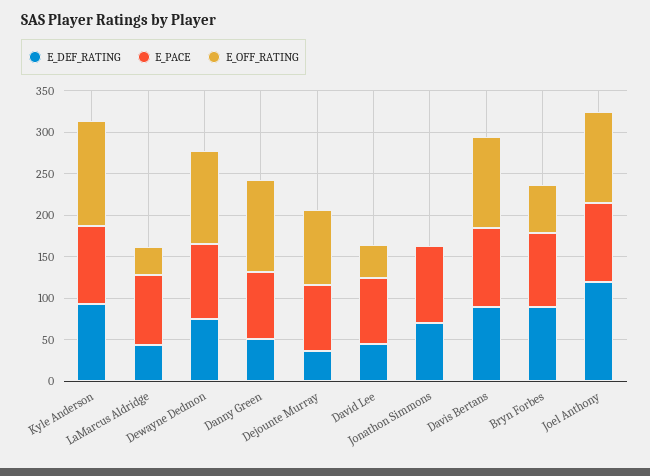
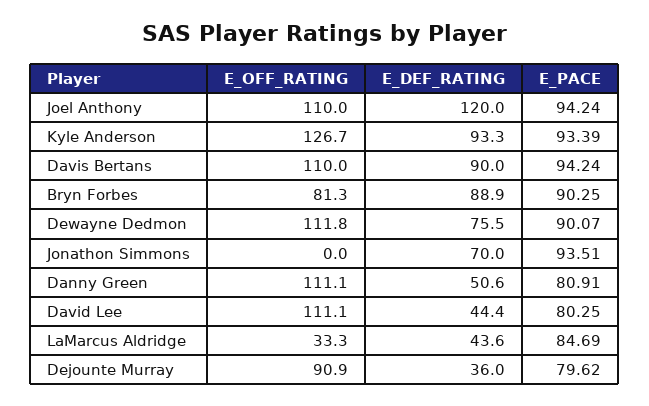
E_OFF_RATING, David Lee: 40 -> 111.1
E_OFF_RATING, Bryn Forbes: 60 -> 81.3

